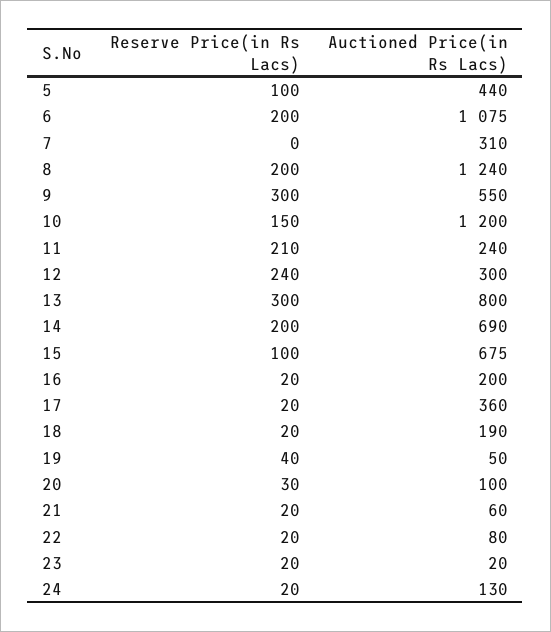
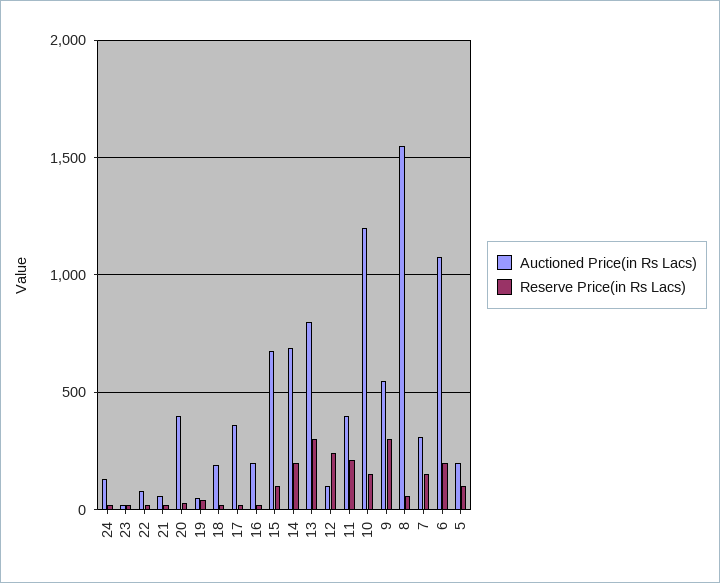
Auctioned Price(in Rs Lacs), 5: 440 -> 200
Reserve Price(in Rs Lacs), 7: 0 -> 150
Reserve Price(in Rs Lacs), 8: 200 -> 50
Auctioned Price(in Rs Lacs), 8: 1240 -> 1550
Auctioned Price(in Rs Lacs), 11: 240 -> 400
Auctioned Price(in Rs Lacs), 12: 300 -> 100
Auctioned Price(in Rs Lacs), 20: 100 -> 400

